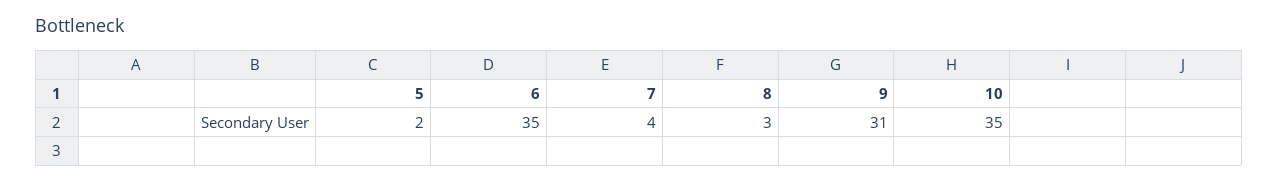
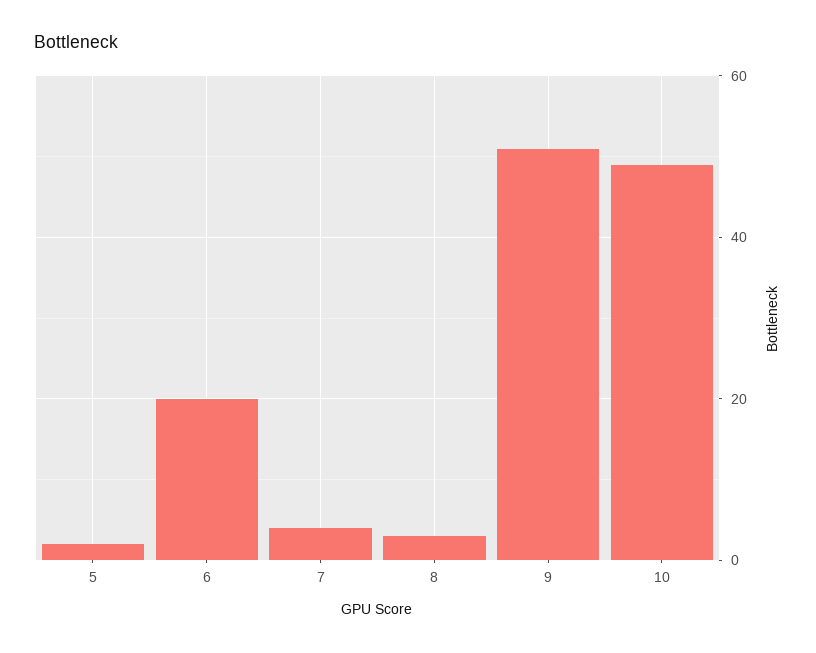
6: 35 -> 20
9: 31 -> 50
10: 35 -> 50

